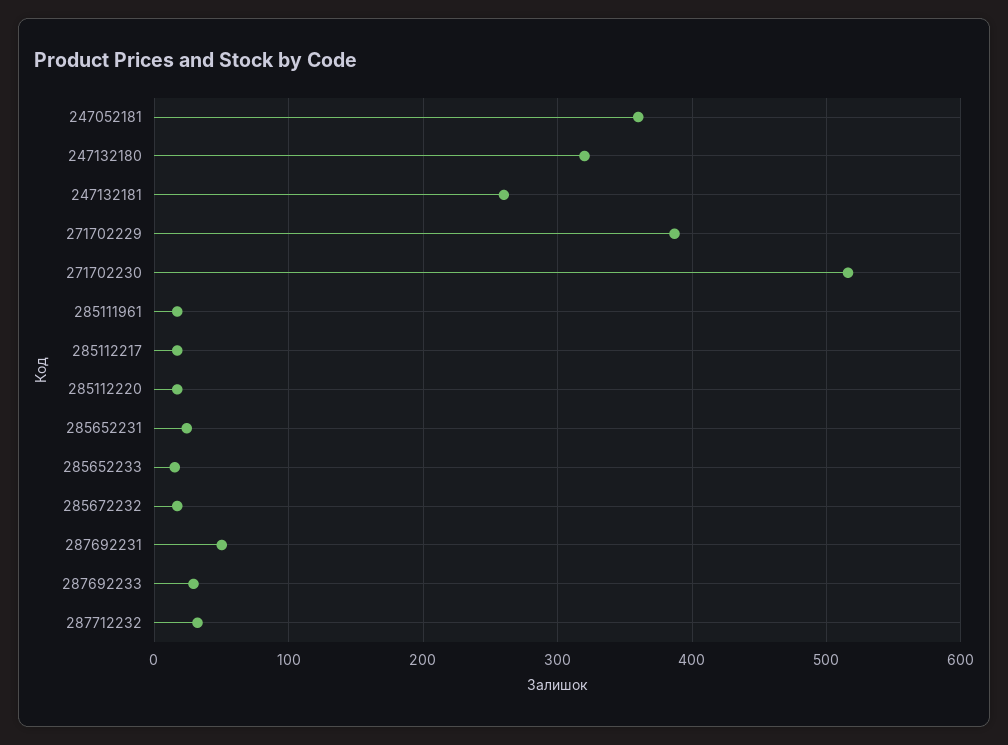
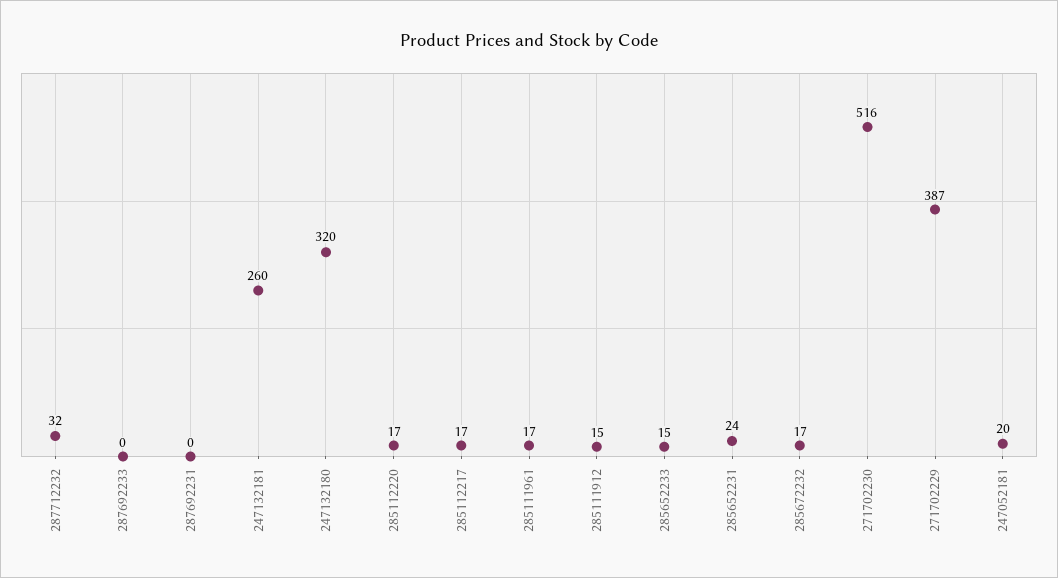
247052181: 360 -> 20
287692231: 50 -> 0
287692233: 30 -> 0
285111912: none -> 15

